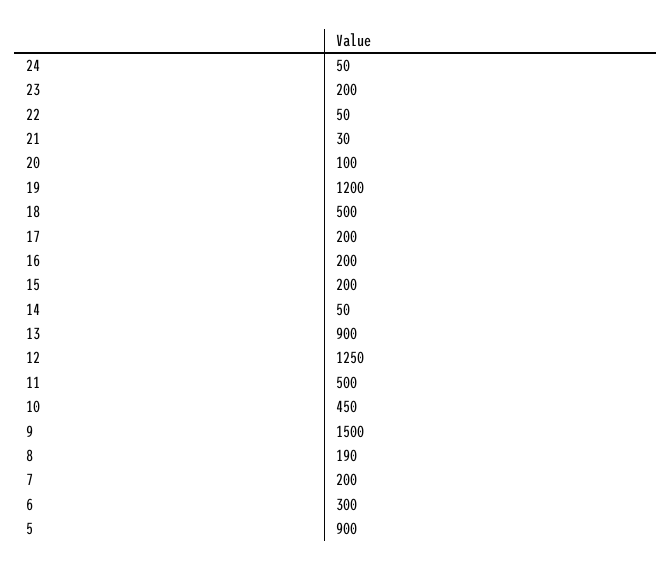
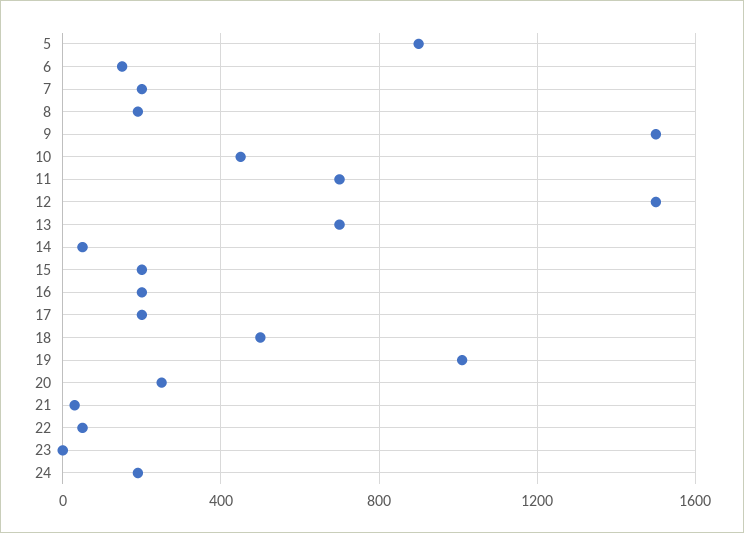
24: 50 -> 200
23: 200 -> 0
20: 100 -> 250
19: 1200 -> 1000
13: 900 -> 700
12: 1250 -> 1500
11: 500 -> 700
6: 300 -> 150

